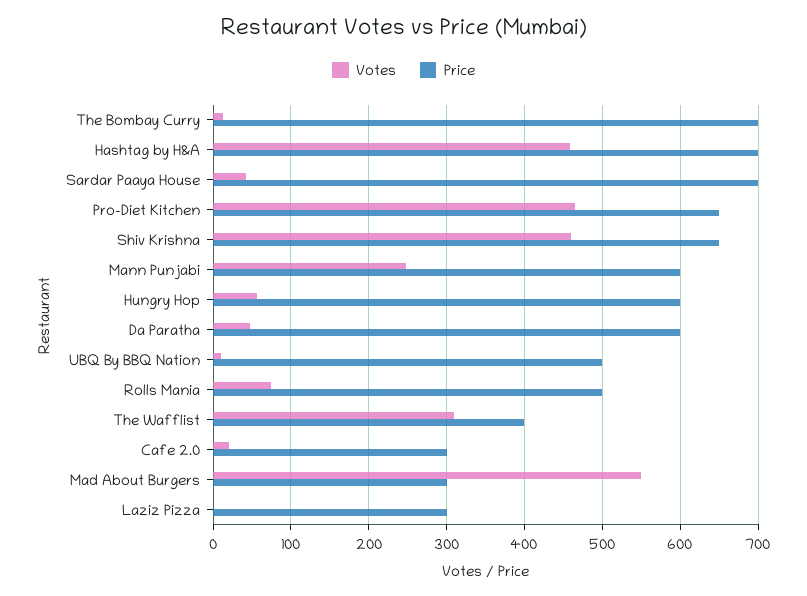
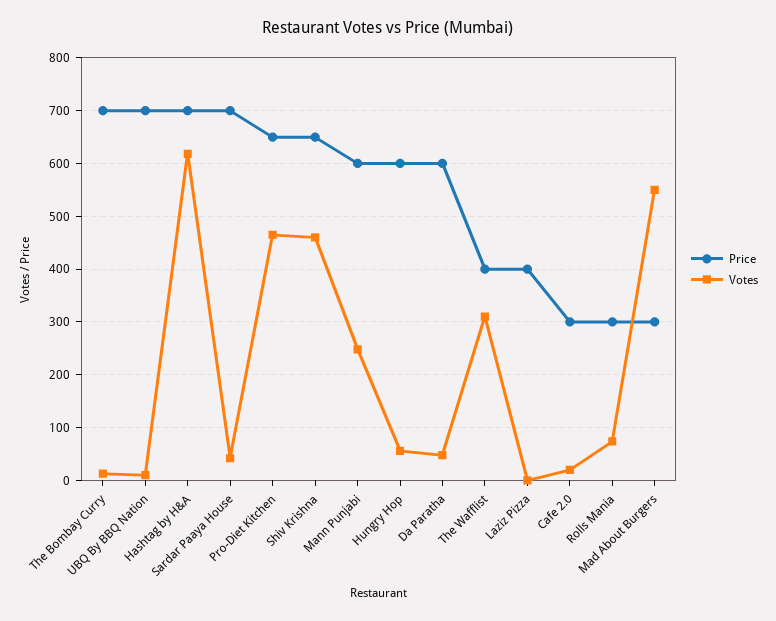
Votes, Hashtag by H&A: 460 -> 620
Price, UBQ By BBQ Nation: 500 -> 700
Price, Rolls Mania: 500 -> 300
Price, Laziz Pizza: 300 -> 400

